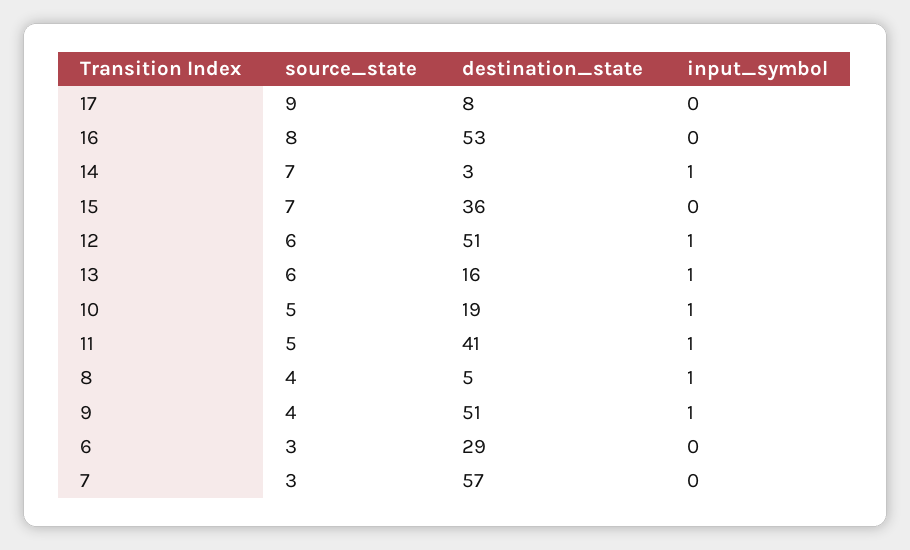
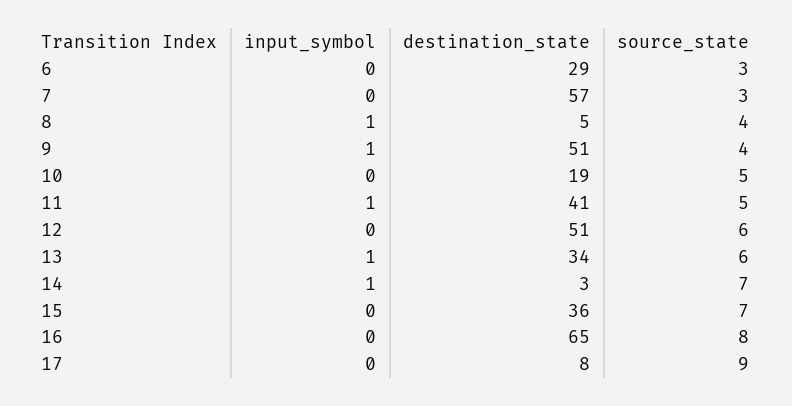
destination_state, 16: 53 -> 65
input_symbol, 12: 1 -> 0
destination_state, 13: 16 -> 34
input_symbol, 10: 1 -> 0

